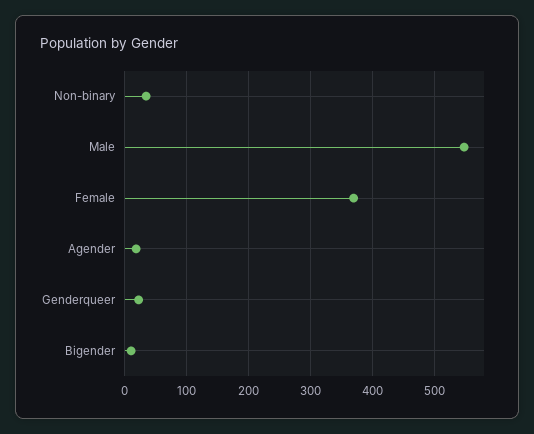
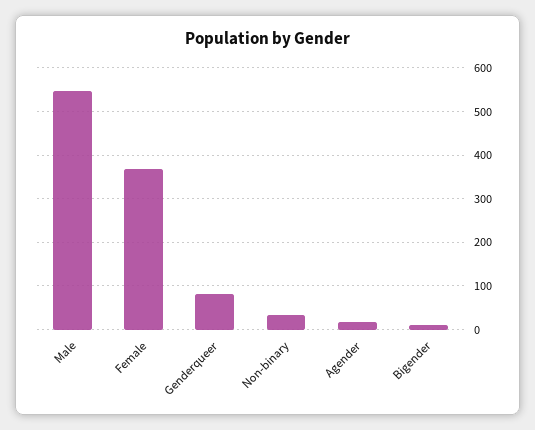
Genderqueer: 20 -> 80

